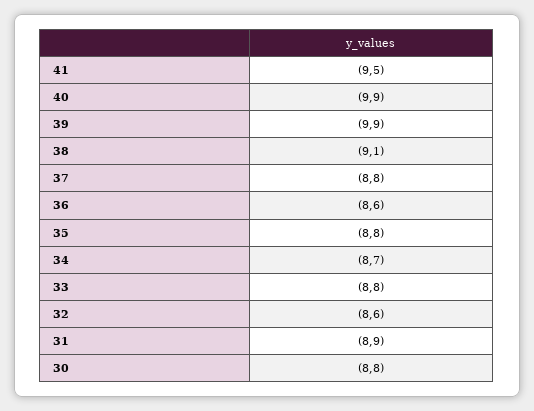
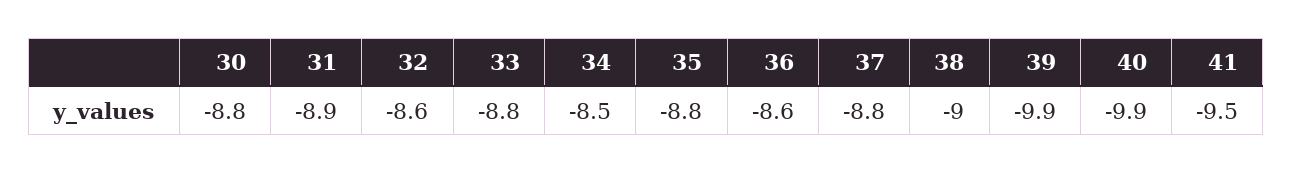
38: -9.1 -> -9
34: -8.7 -> -8.5

